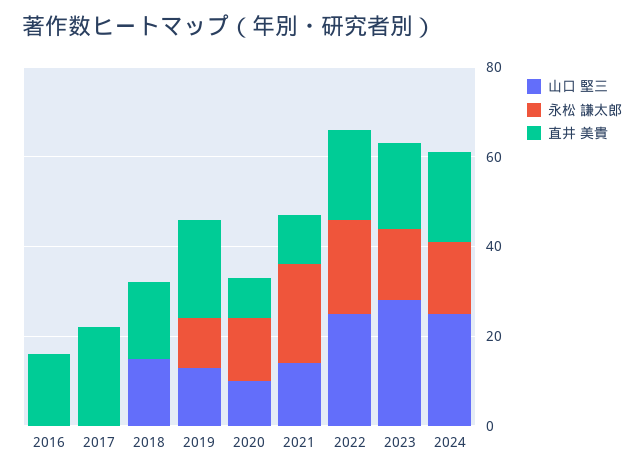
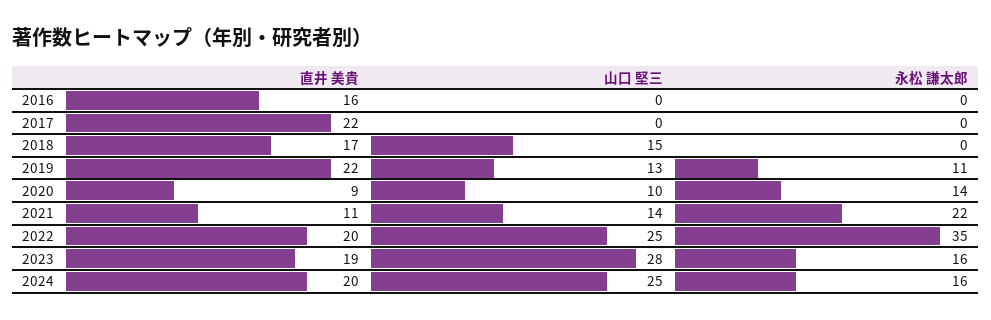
永松 謙太郎, 2022: 20 -> 35

